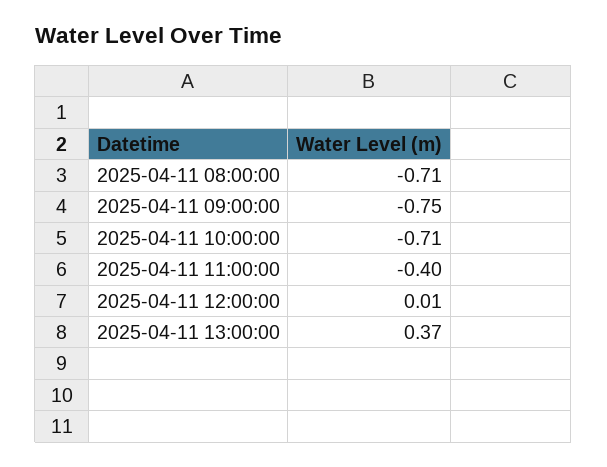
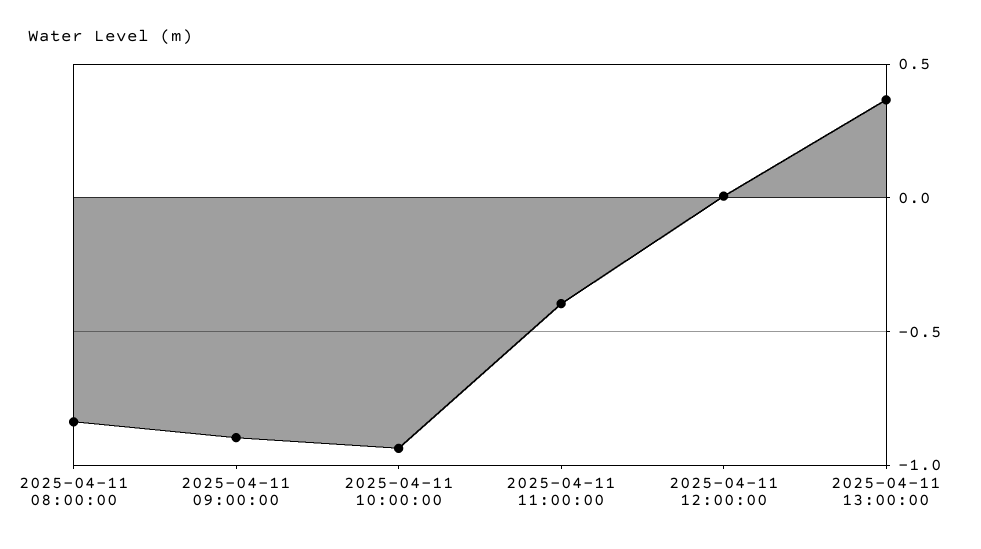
2025-04-11 08:00:00: -0.71 -> -0.85
2025-04-11 09:00:00: -0.75 -> -0.9
2025-04-11 10:00:00: -0.71 -> -0.95

